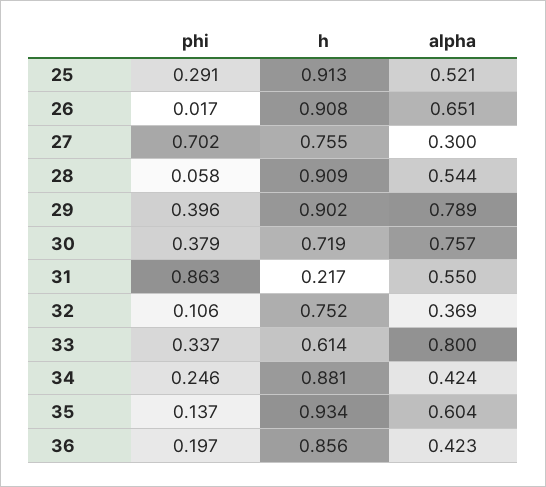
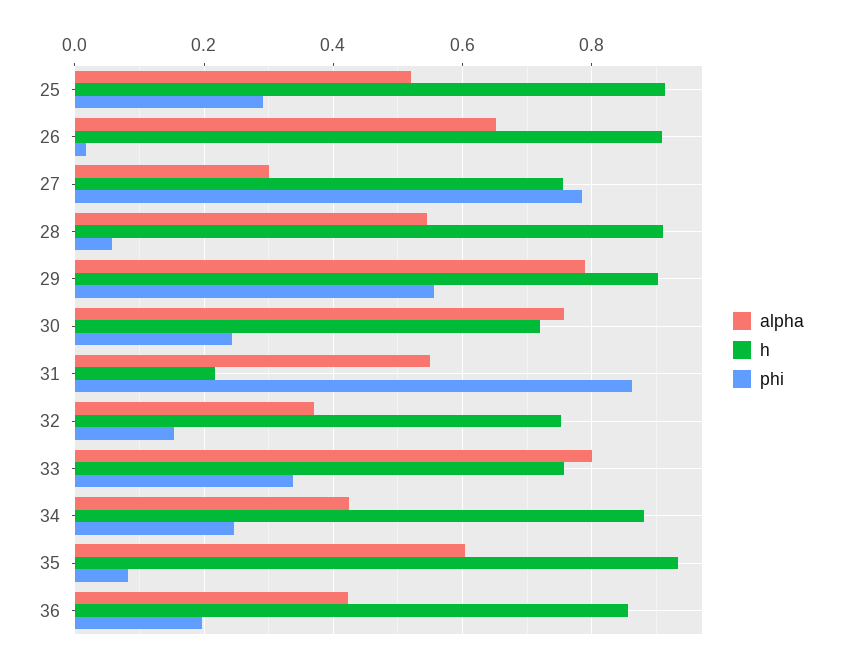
phi, 27: 0.702 -> 0.78
phi, 29: 0.396 -> 0.56
phi, 30: 0.379 -> 0.24
phi, 32: 0.106 -> 0.16
h, 33: 0.614 -> 0.76
phi, 35: 0.137 -> 0.08

